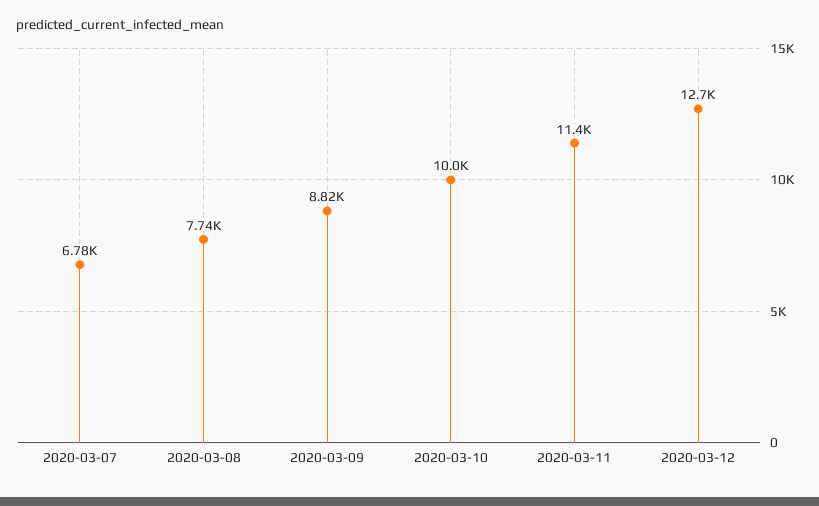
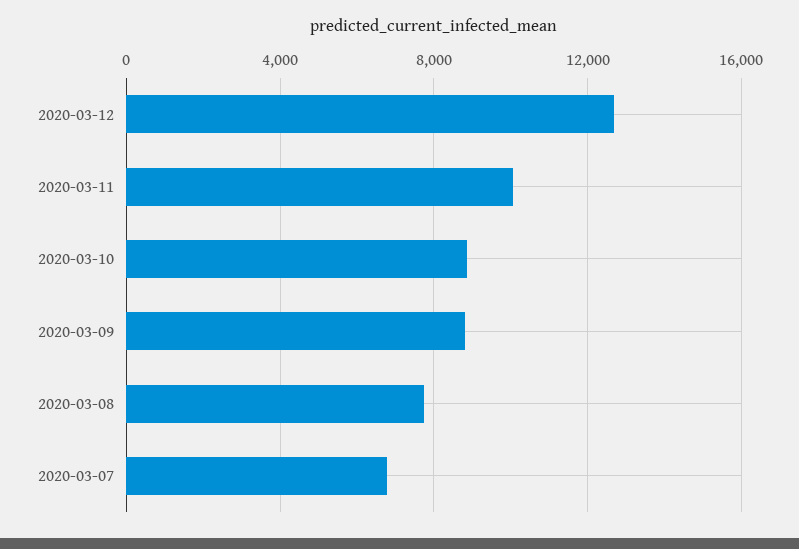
2020-03-10: 10000 -> 9000
2020-03-11: 11400 -> 10000

